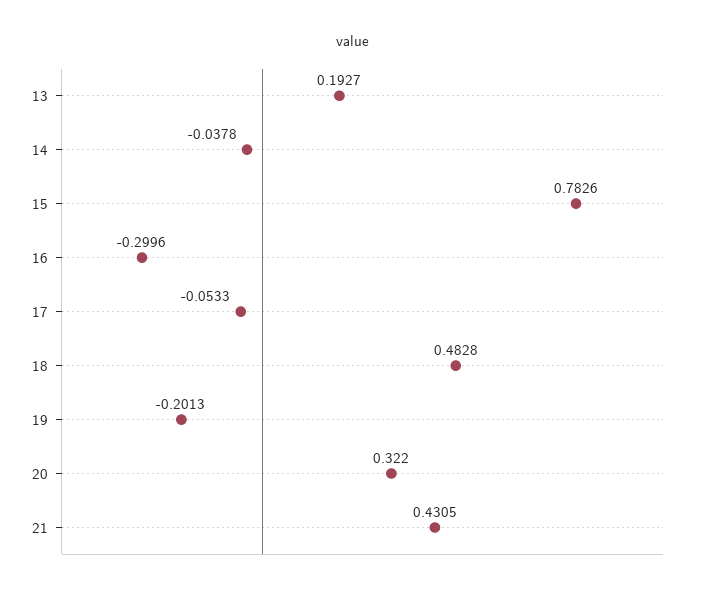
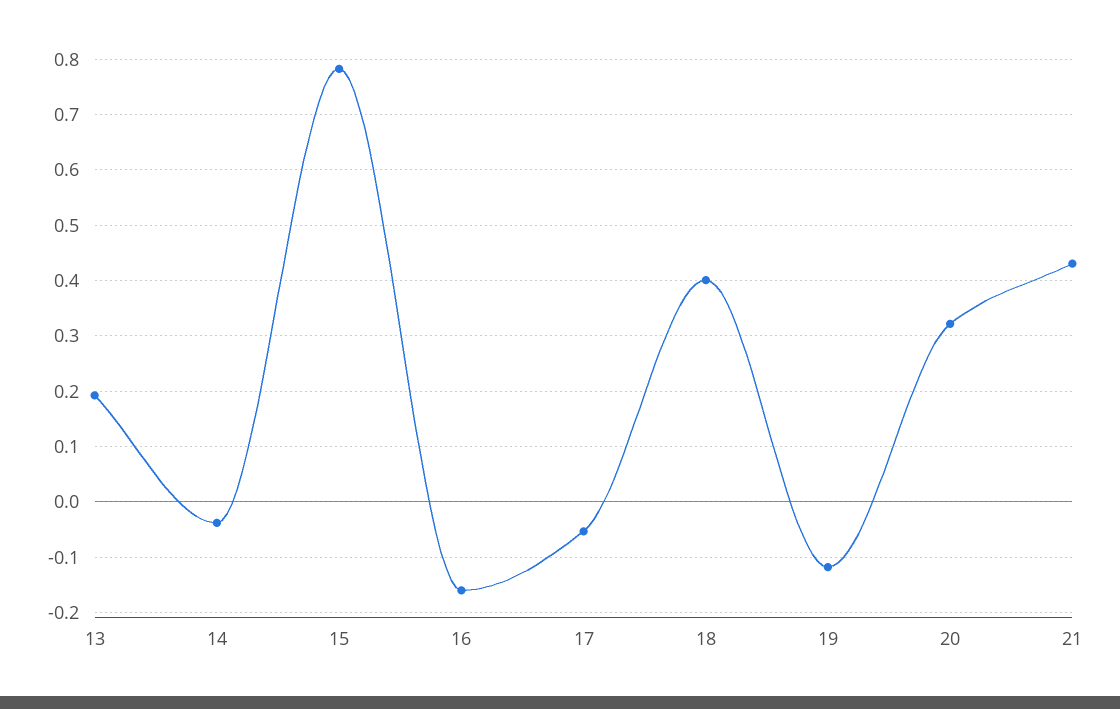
16: -0.2996 -> -0.16
18: 0.4828 -> 0.4
19: -0.2013 -> -0.12

